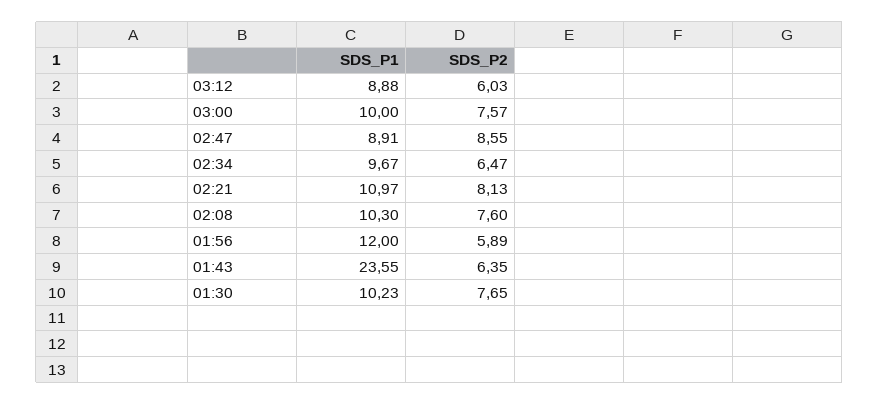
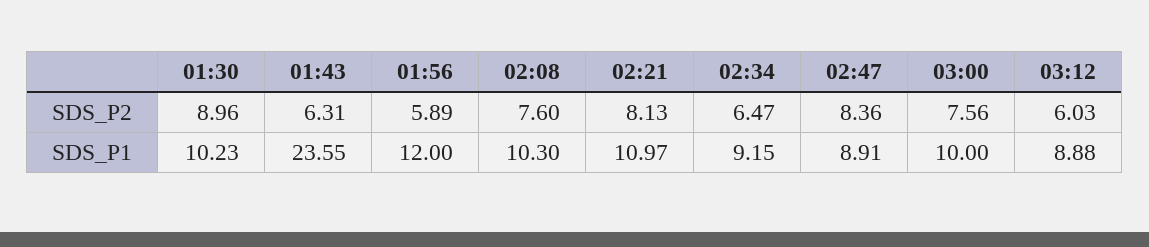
SDS_P2, 03:00: 7.57 -> 7.56
SDS_P2, 02:47: 8.55 -> 8.36
SDS_P1, 02:34: 9.67 -> 9.15
SDS_P2, 01:43: 6.35 -> 6.31
SDS_P2, 01:30: 7.65 -> 8.96

